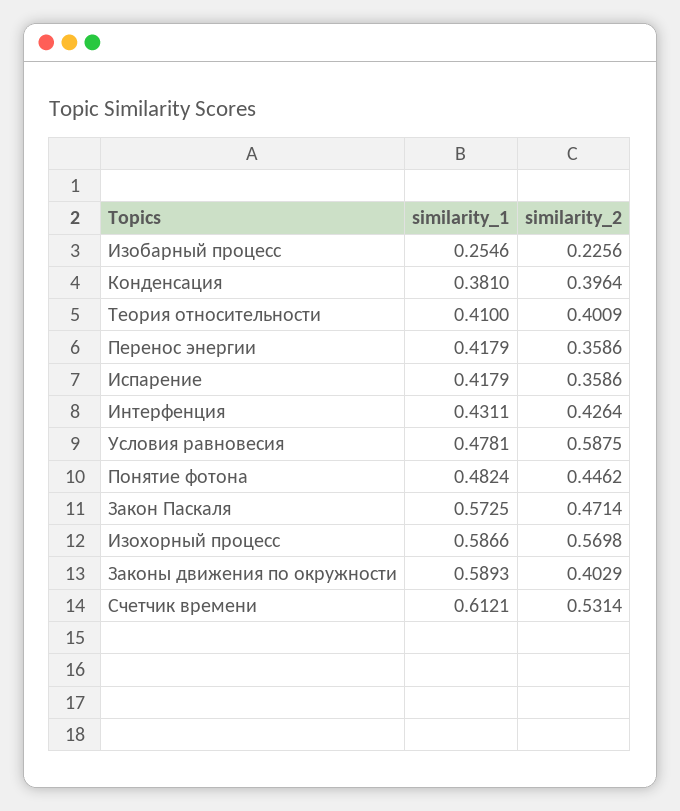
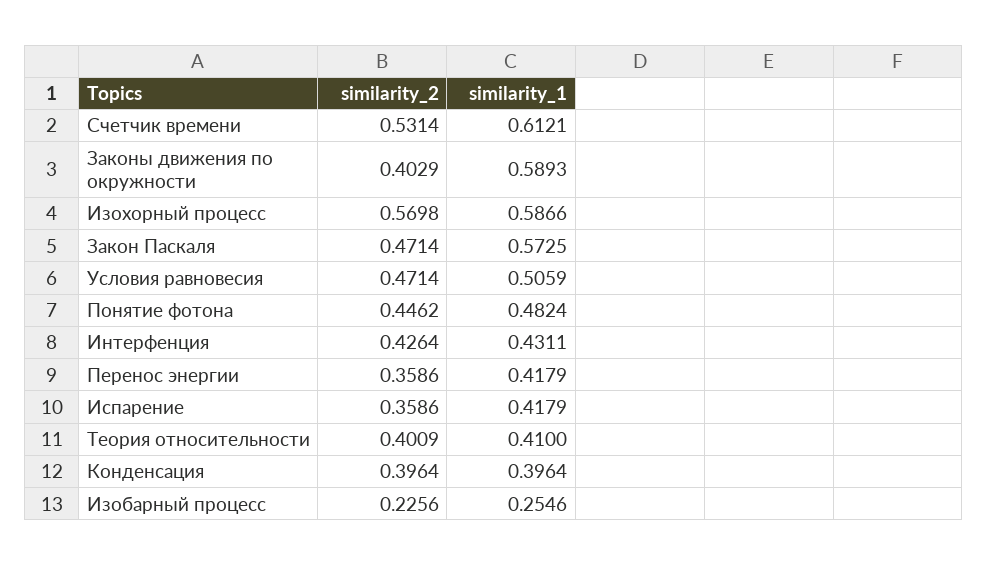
similarity_1, Конденсация: 0.381 -> 0.3964
similarity_1, Условия равновесия: 0.4781 -> 0.5059
similarity_2, Условия равновесия: 0.5875 -> 0.4714

